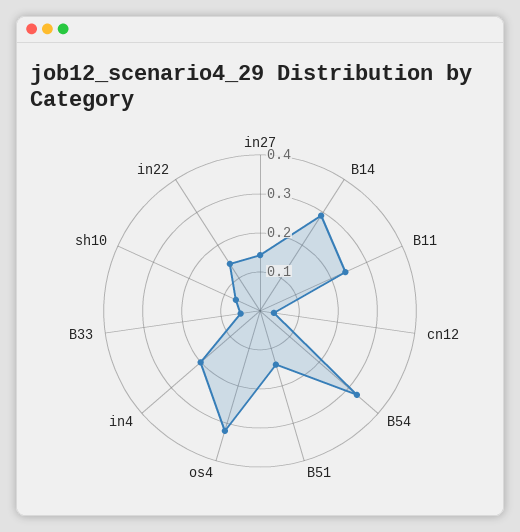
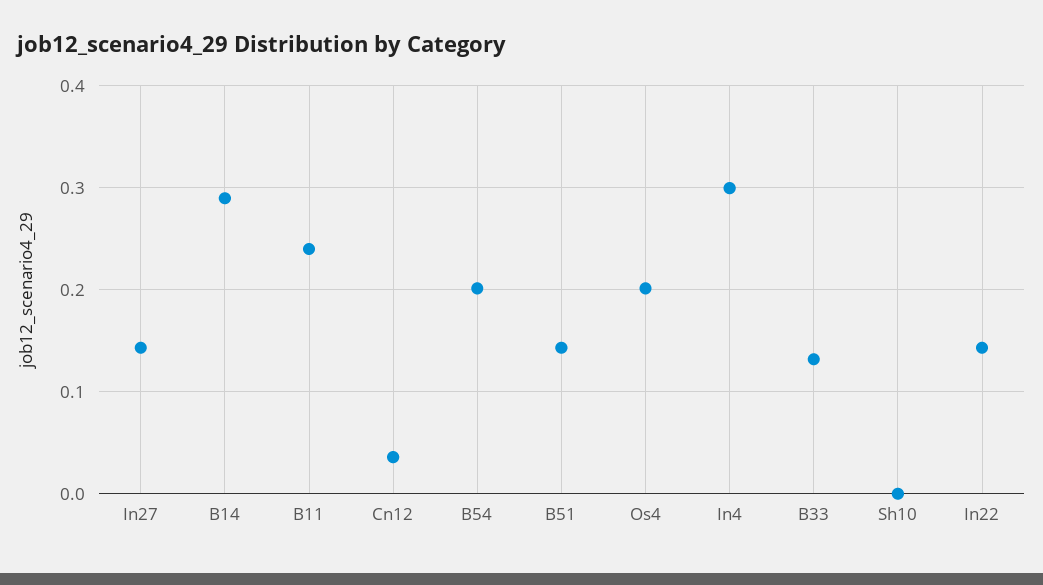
B54: 0.325 -> 0.2
os4: 0.325 -> 0.2
in4: 0.2 -> 0.3
B33: 0.05 -> 0.13
sh10: 0.075 -> 0

